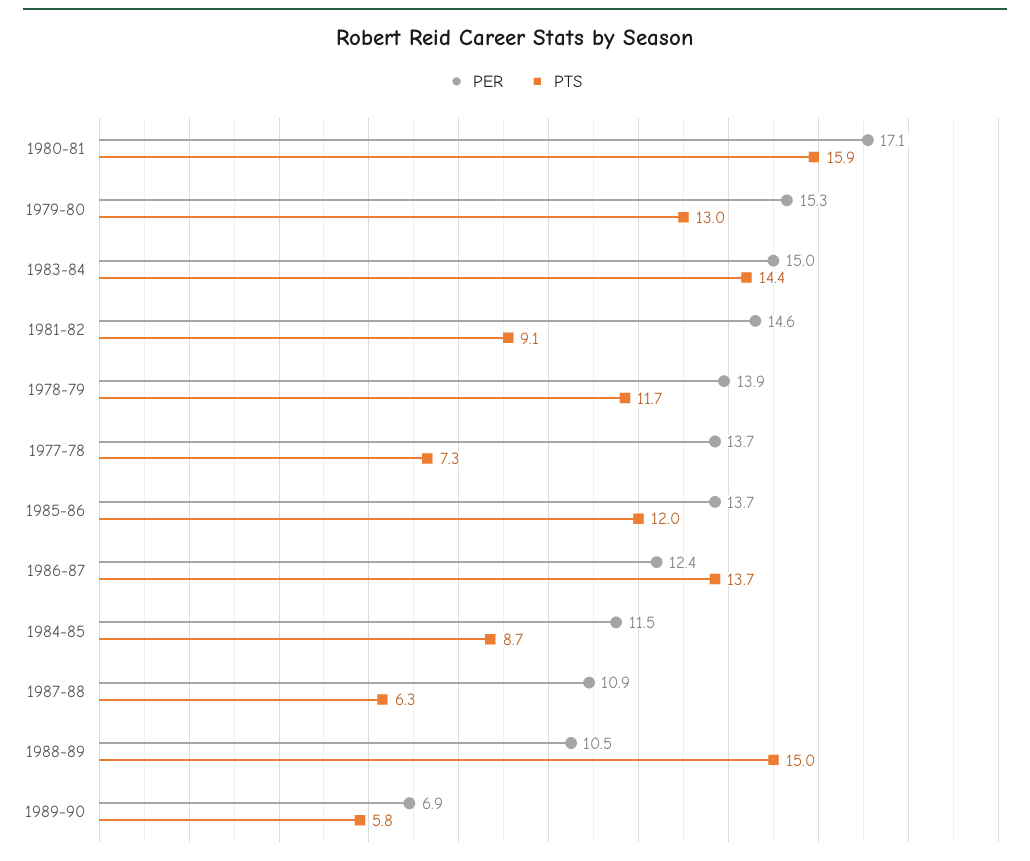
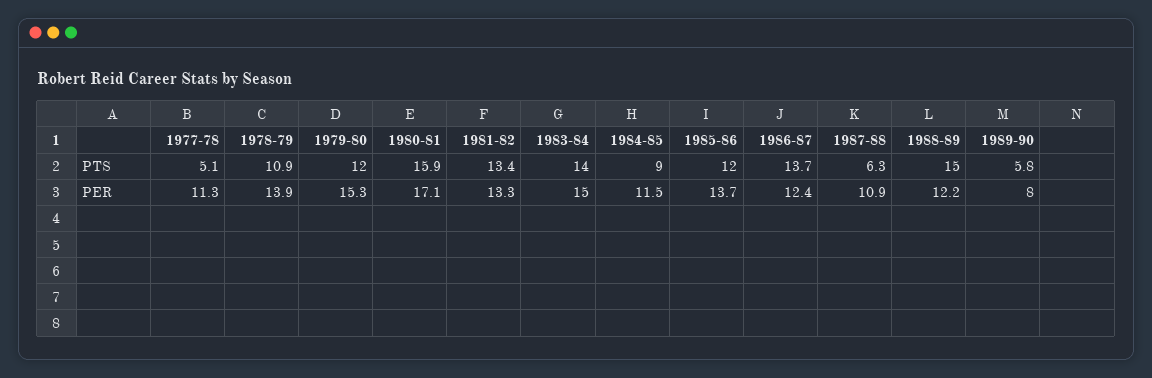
PTS, 1979-80: 13 -> 12
PTS, 1983-84: 14.4 -> 14
PER, 1981-82: 14.6 -> 13.3
PTS, 1981-82: 9.1 -> 13.4
PTS, 1978-79: 11.7 -> 10.9
PER, 1977-78: 13.7 -> 11.3
PTS, 1977-78: 7.3 -> 5.1
PTS, 1984-85: 8.7 -> 9
PER, 1988-89: 10.5 -> 12.2
PER, 1989-90: 6.9 -> 8

